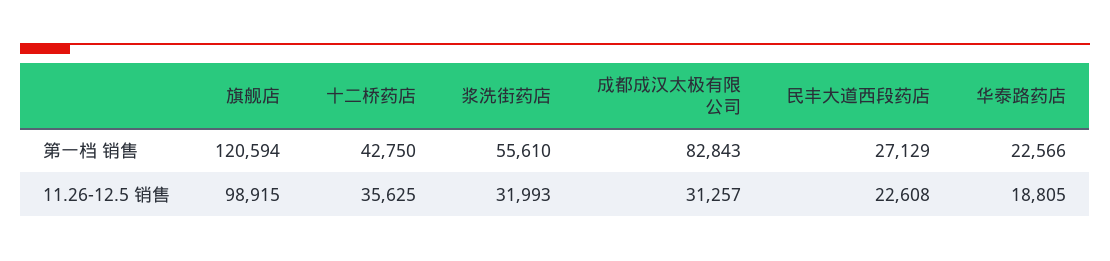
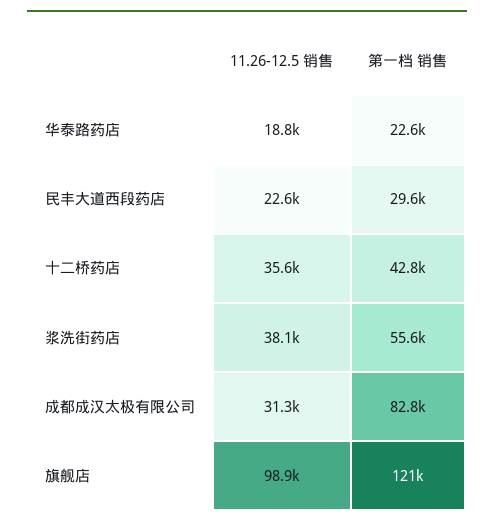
民丰大道西段药店, 第一档 销售: 27129 -> 29600
浆洗街药店, 11.26-12.5 销售: 31993 -> 38100

